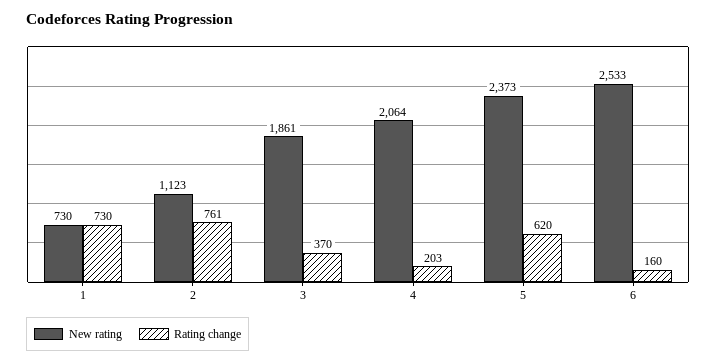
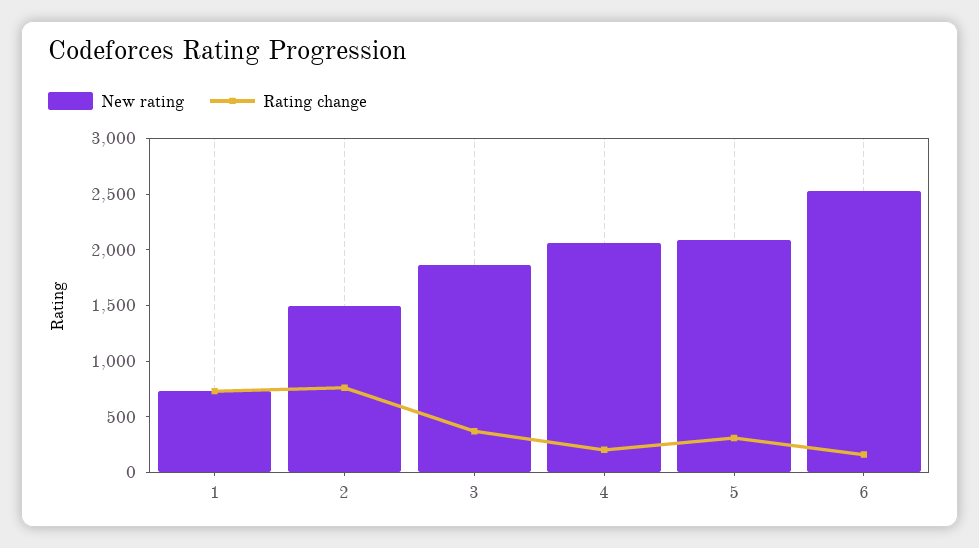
New rating, 2: 1123 -> 1500
New rating, 5: 2373 -> 2100
Rating change, 5: 620 -> 300

